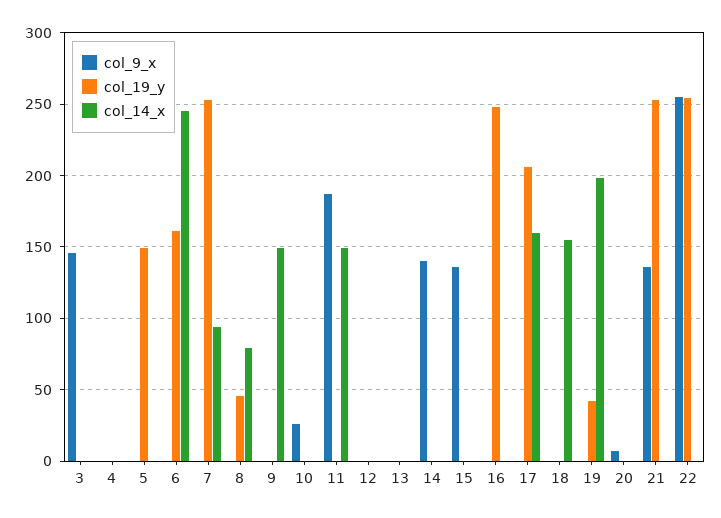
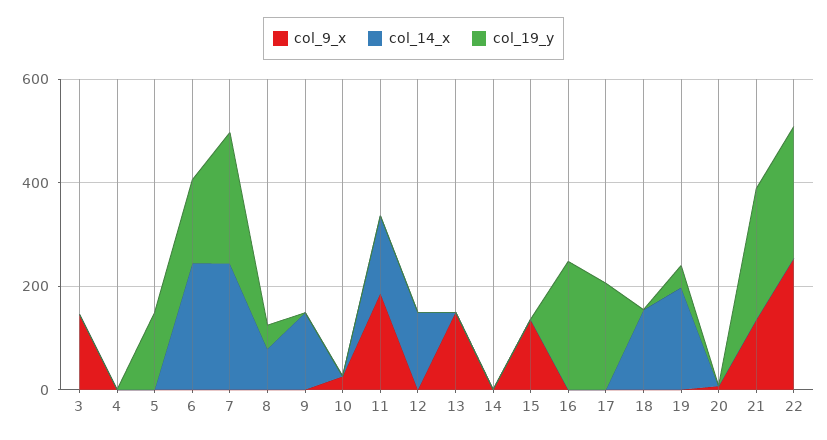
col_14_x, 7: 95 -> 250
col_14_x, 12: 0 -> 150
col_9_x, 13: 0 -> 150
col_9_x, 14: 140 -> 0
col_14_x, 17: 160 -> 0

